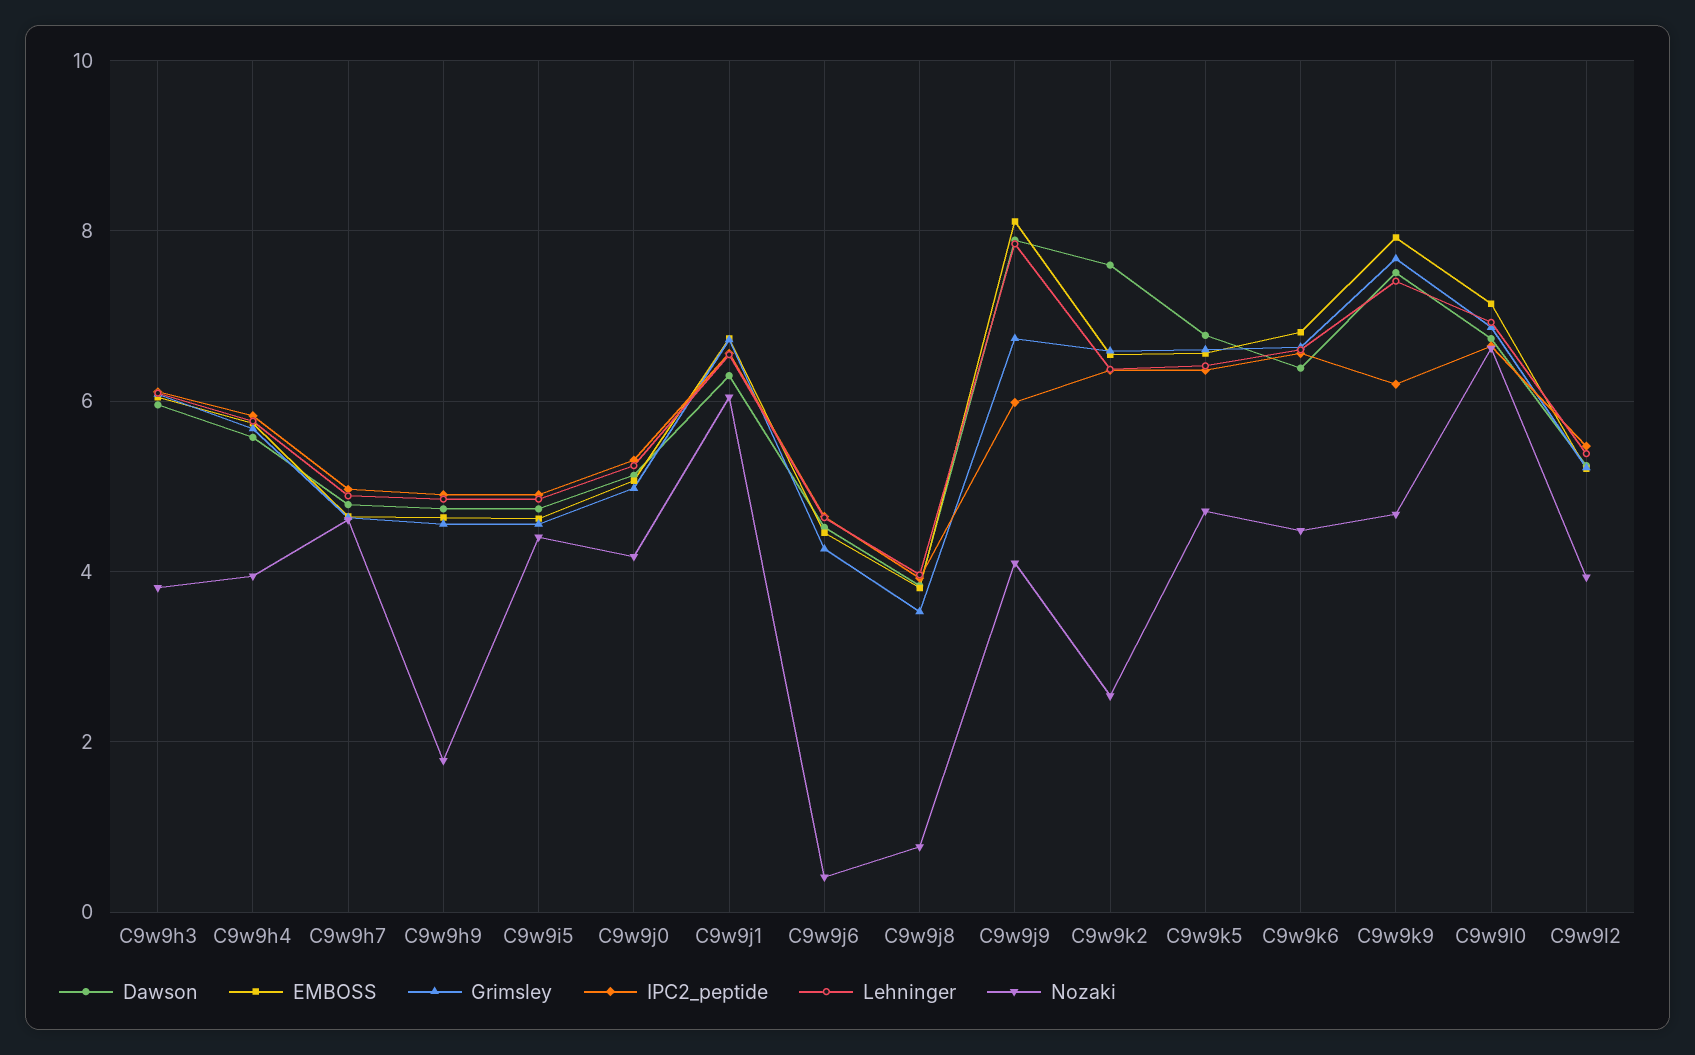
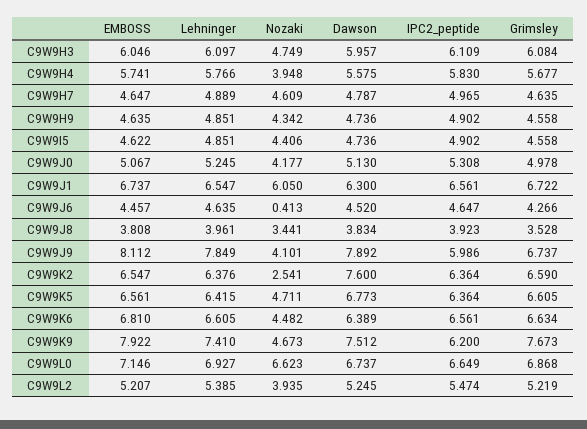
Nozaki, C9w9h3: 3.8 -> 4.749
Nozaki, C9w9h9: 1.8 -> 4.342
Nozaki, C9w9j8: 0.8 -> 3.441

